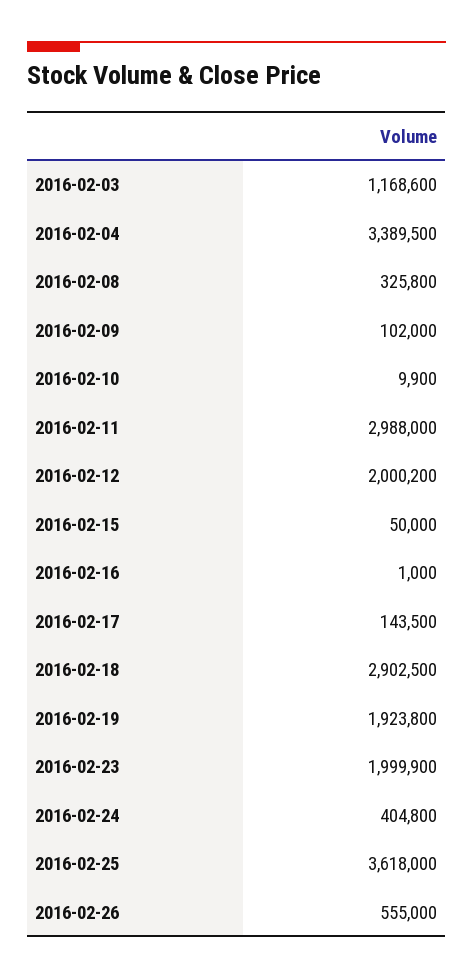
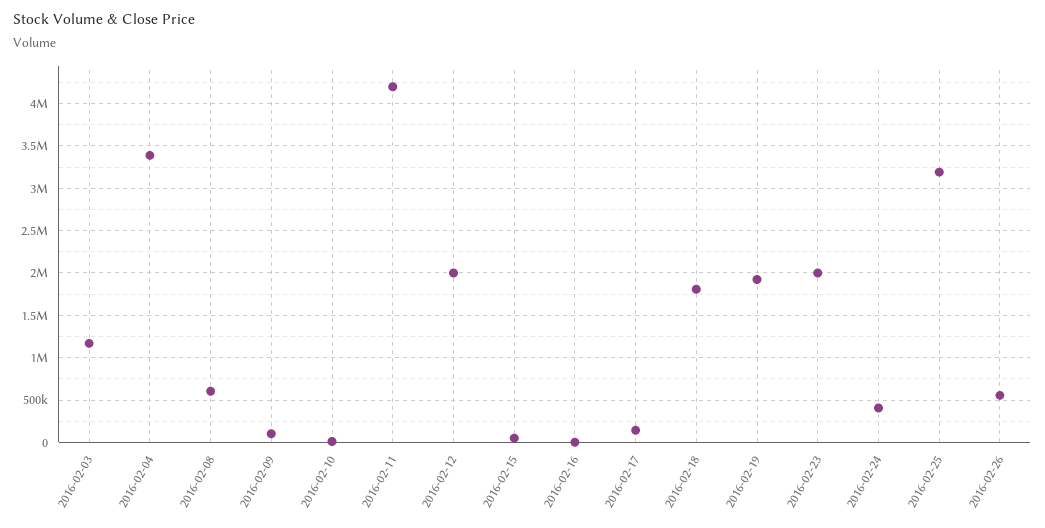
2016-02-08: 325800 -> 600000
2016-02-11: 2988000 -> 4200000
2016-02-18: 2902500 -> 1800000
2016-02-25: 3618000 -> 3200000

